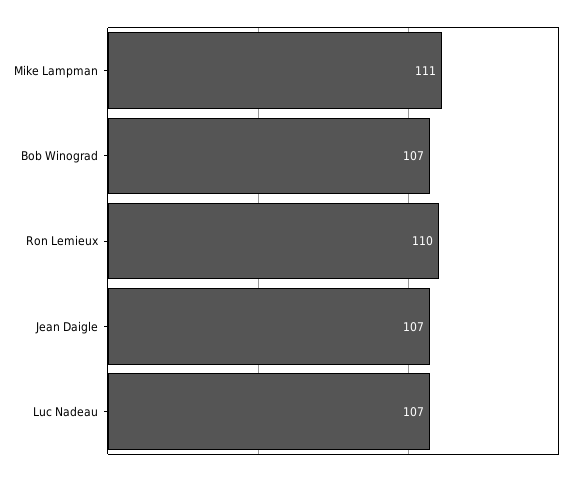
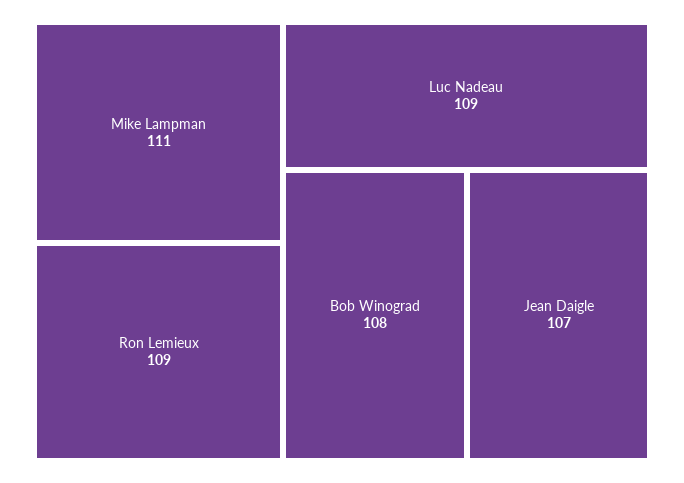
Bob Winograd: 107 -> 108
Ron Lemieux: 110 -> 109
Luc Nadeau: 107 -> 109

